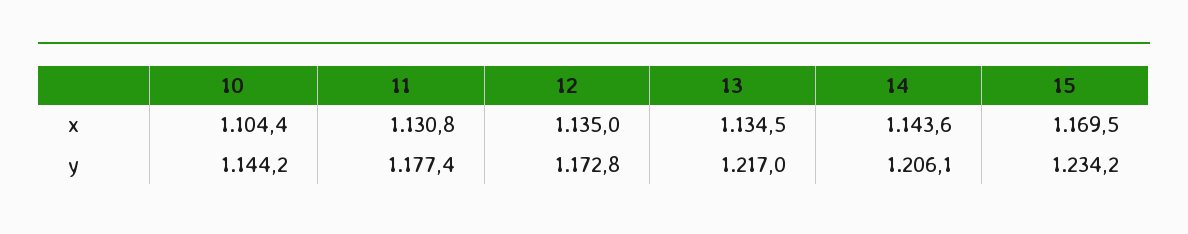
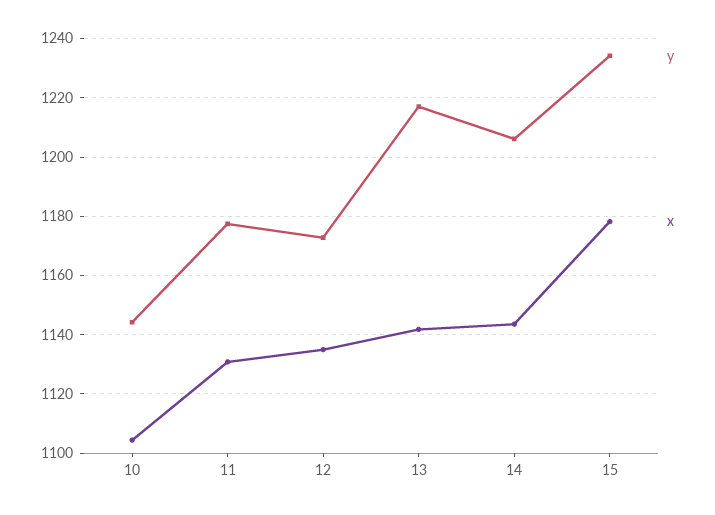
x, 13: 1134.5 -> 1142.5
x, 15: 1169.5 -> 1177.5

